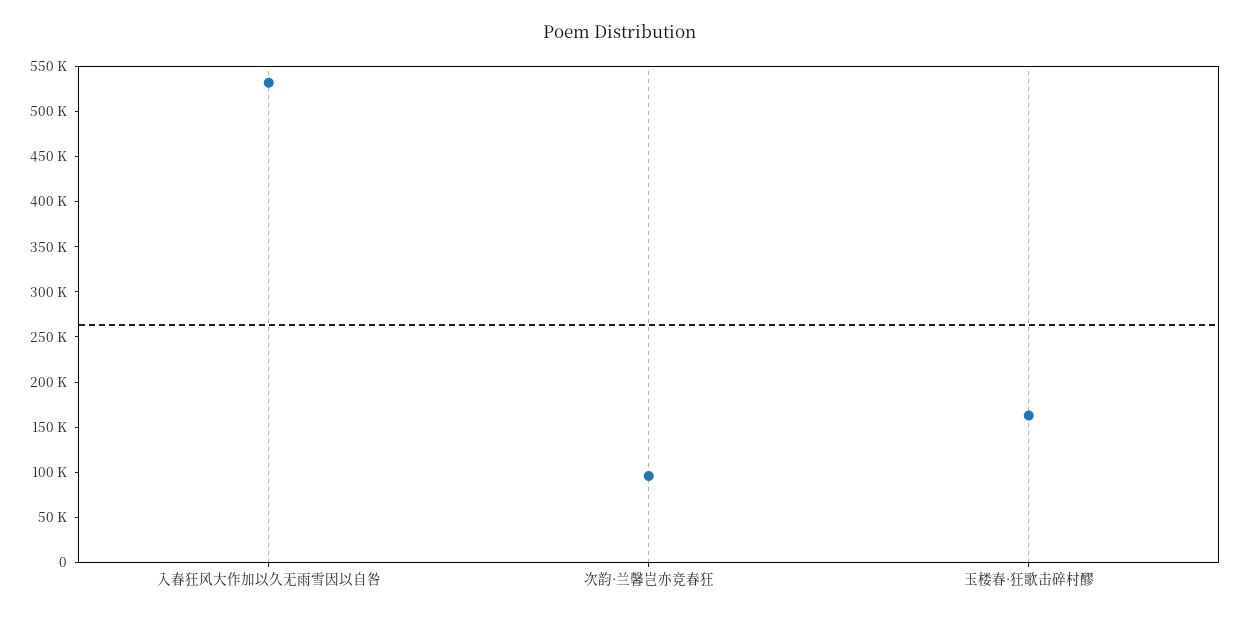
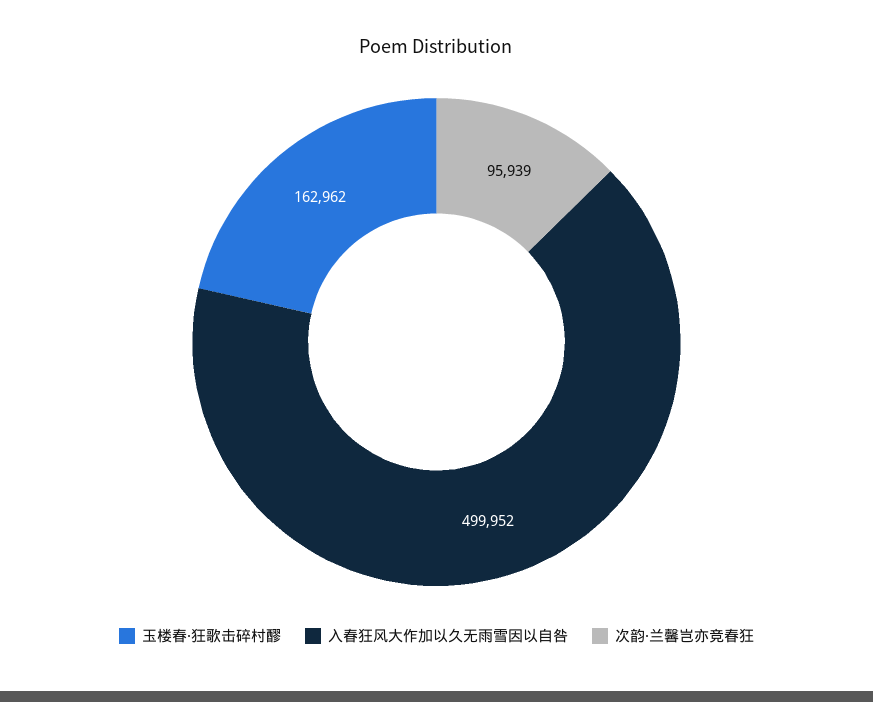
入春狂风大作加以久无雨雪因以自咎: 530000 -> 499952

